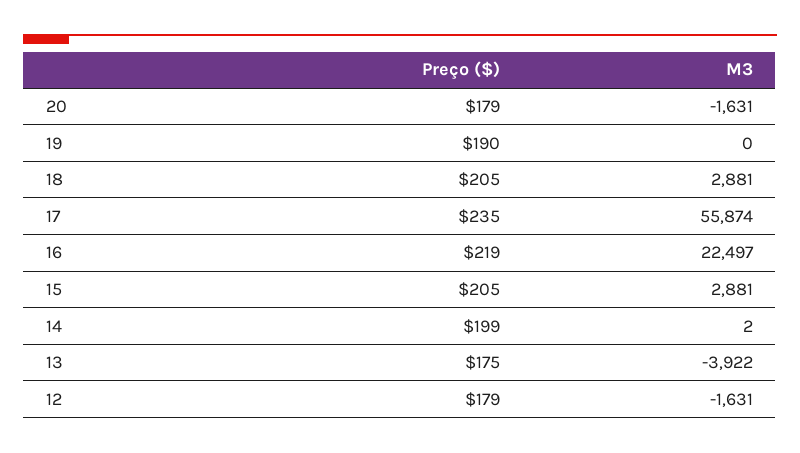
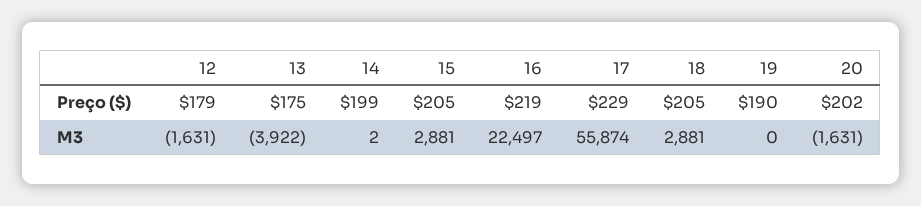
Preço ($), 20: 179 -> 202
Preço ($), 17: 235 -> 229

